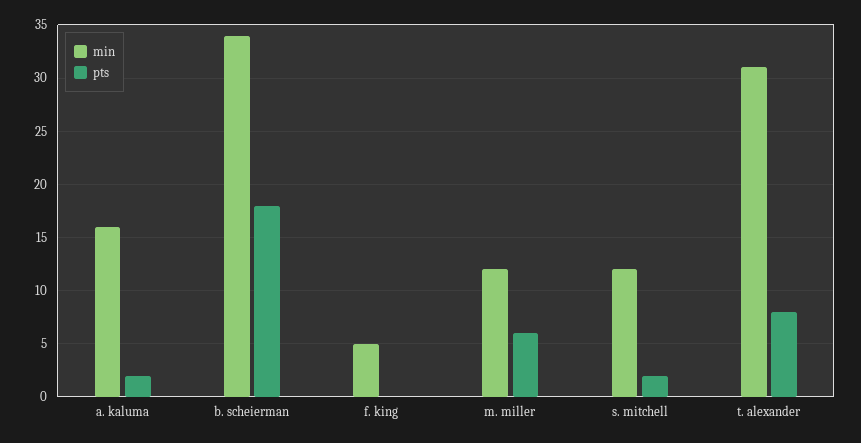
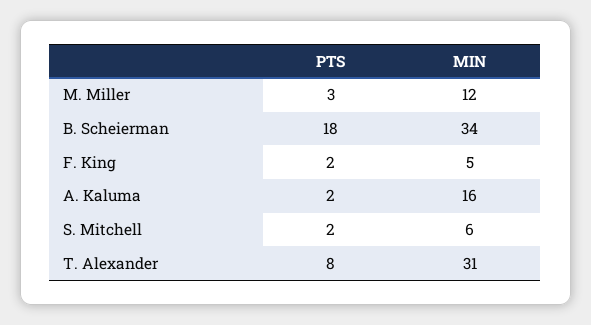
pts, f. king: 0 -> 2
pts, m. miller: 6 -> 3
min, s. mitchell: 12 -> 6

